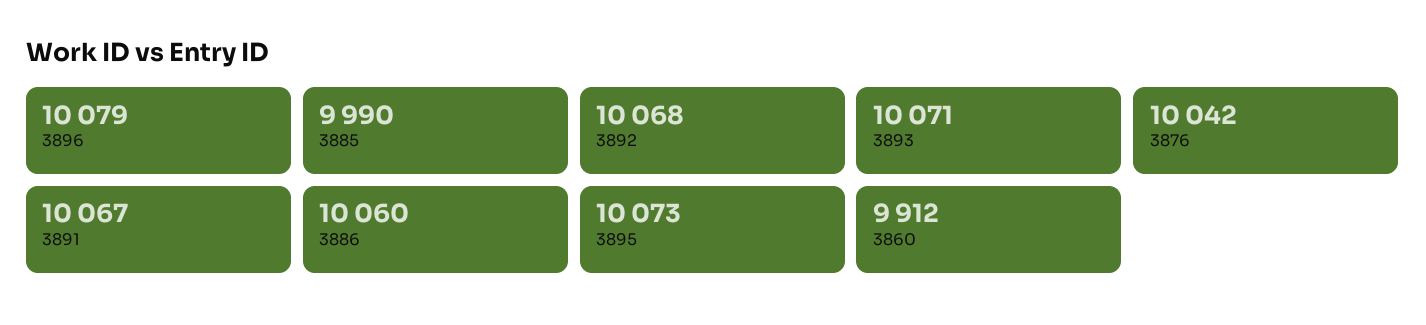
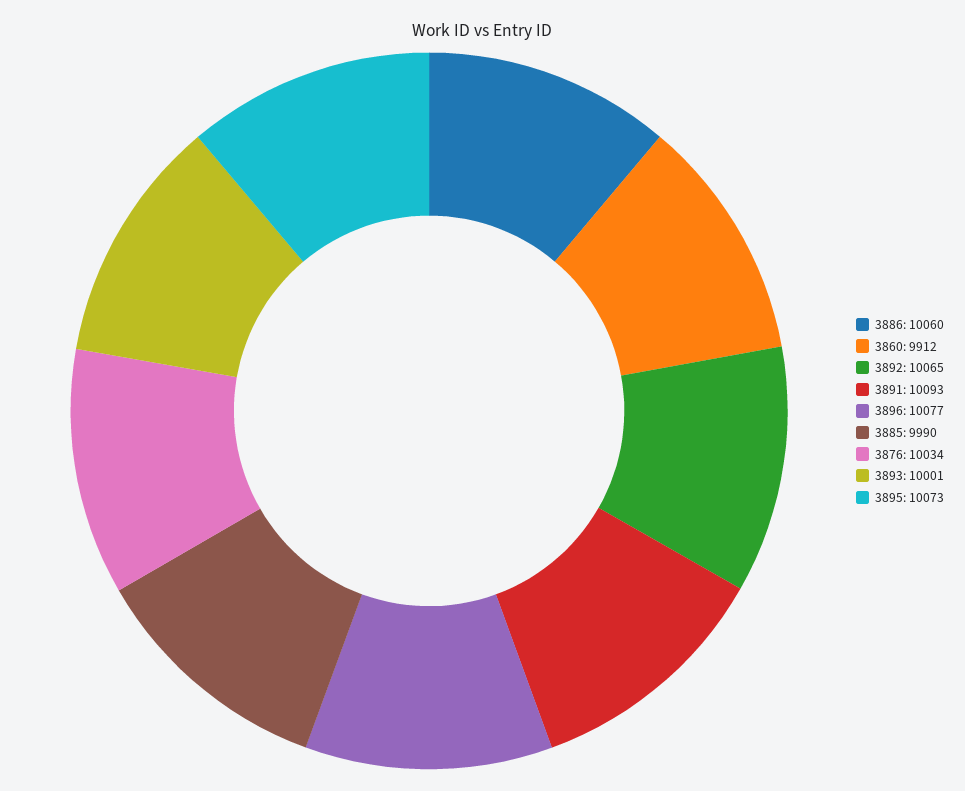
3896: 10079 -> 10077
3892: 10068 -> 10065
3893: 10071 -> 10001
3876: 10042 -> 10034
3891: 10067 -> 10093

